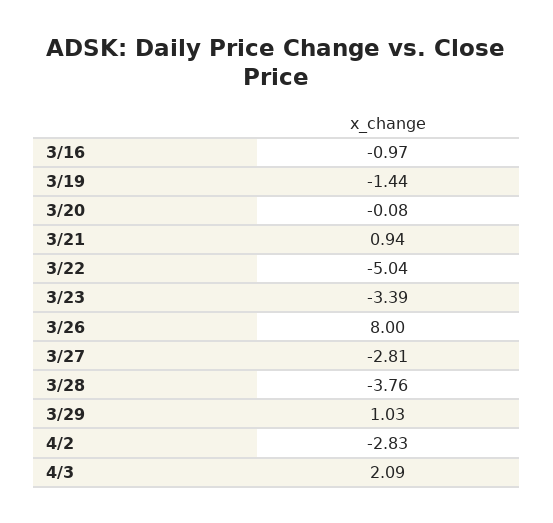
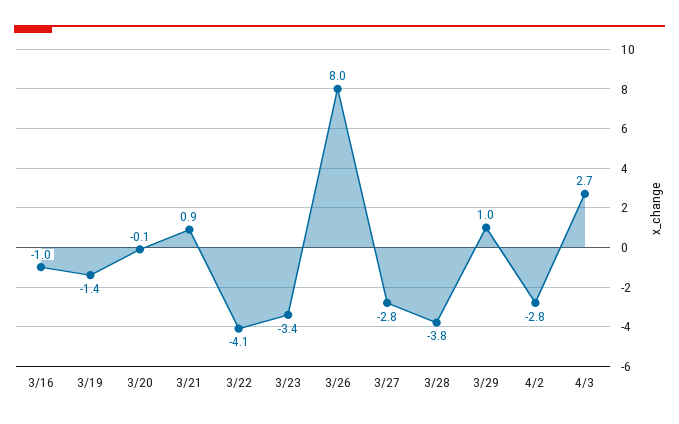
3/22: -5.04 -> -4.1
4/3: 2.09 -> 2.7

